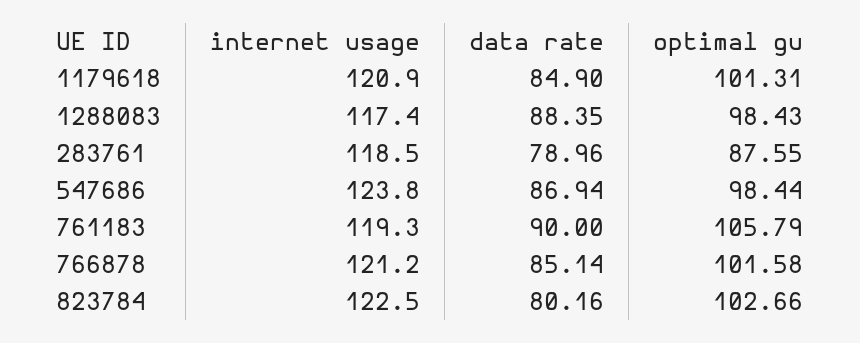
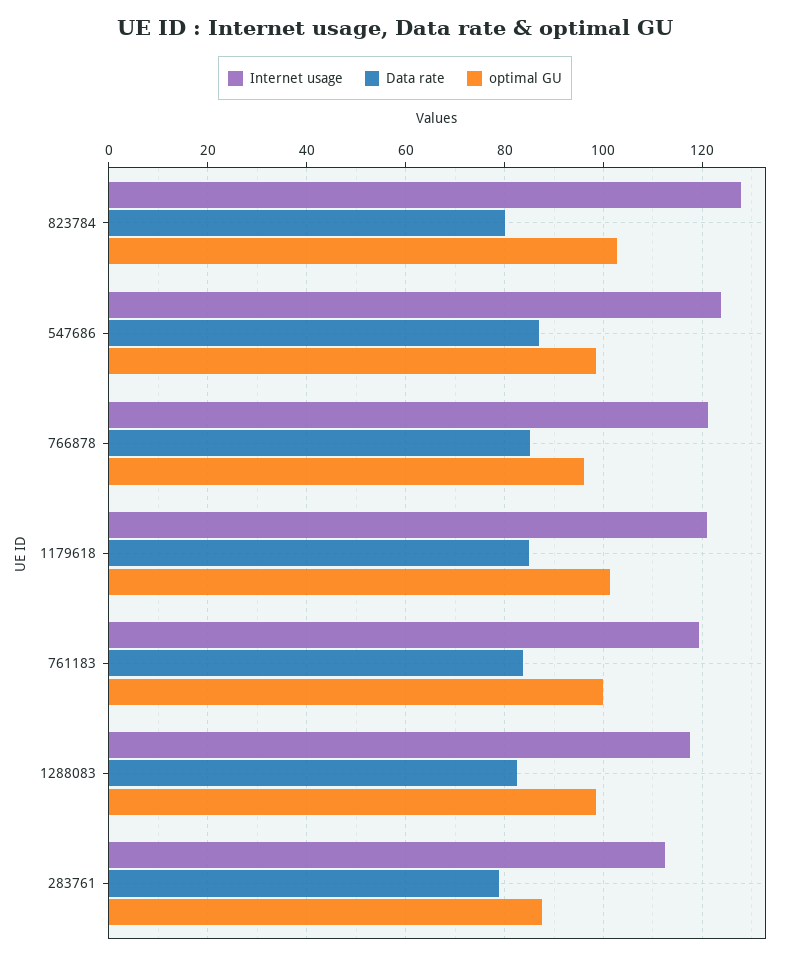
data rate, 1288083: 88.35 -> 82
internet usage, 283761: 118.5 -> 112
data rate, 761183: 90 -> 84
optimal gu, 761183: 105.79 -> 100
optimal gu, 766878: 101.58 -> 96
internet usage, 823784: 122.5 -> 128

